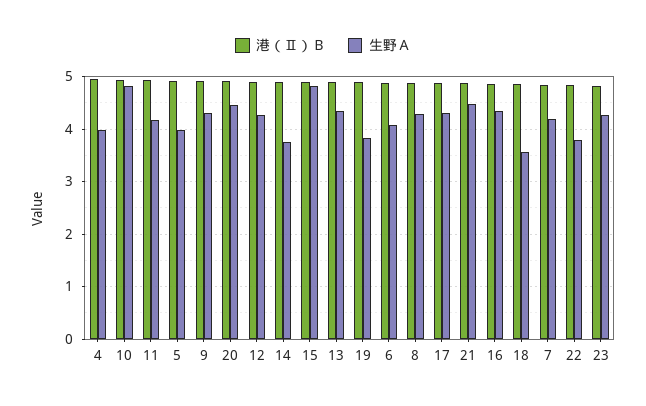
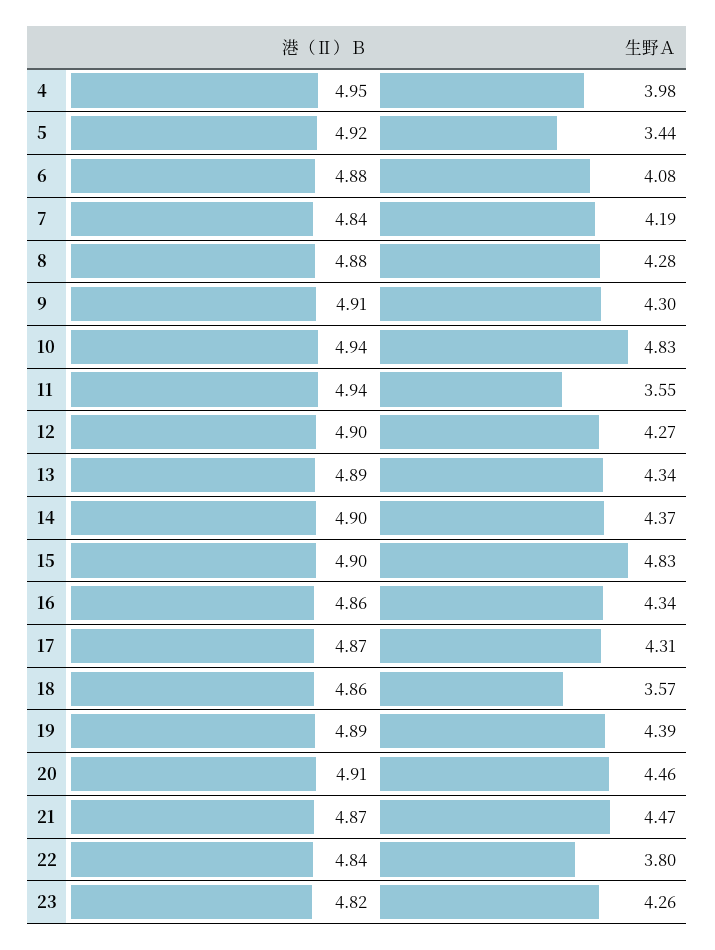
生野Ａ, 11: 4.2 -> 3.55
生野Ａ, 5: 4 -> 3.44
生野Ａ, 14: 3.8 -> 4.37
生野Ａ, 19: 3.8 -> 4.39

